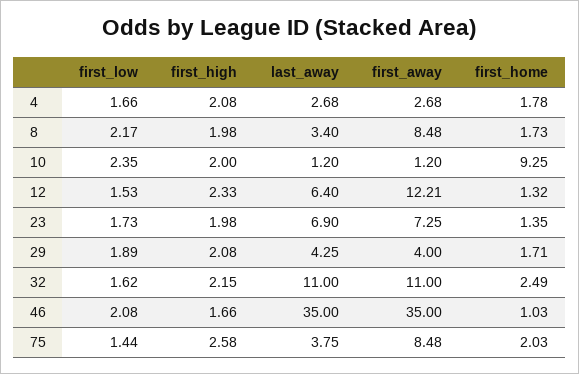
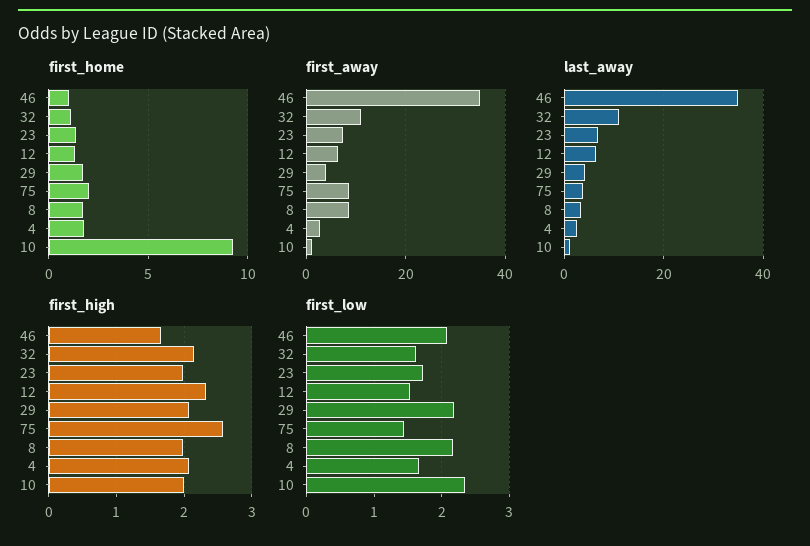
first_away, 12: 12.21 -> 6
first_low, 29: 1.89 -> 2.2
first_home, 32: 2.49 -> 1

